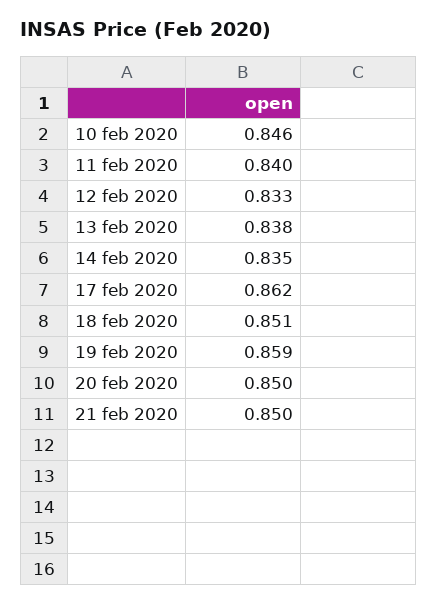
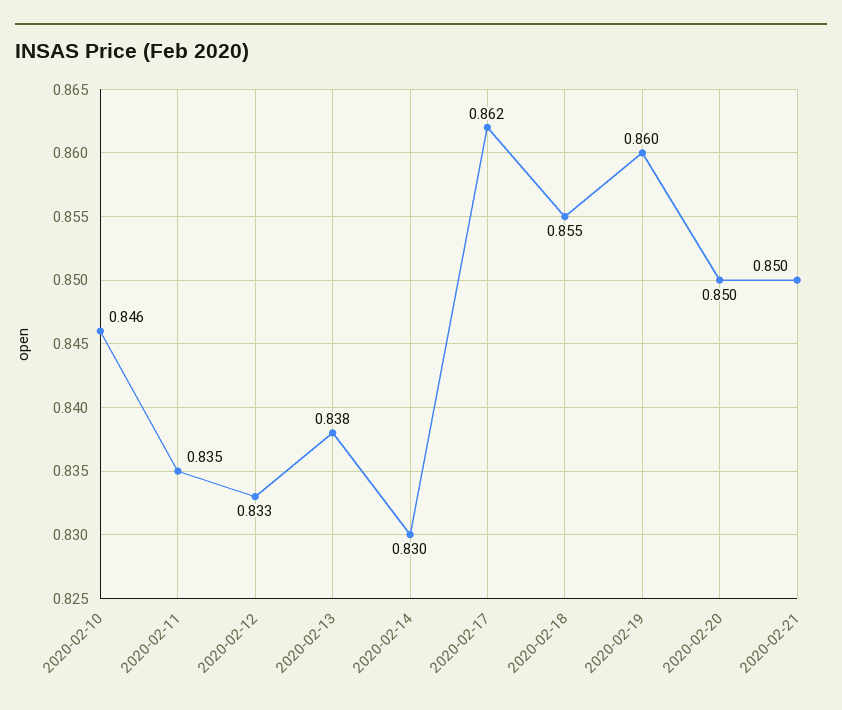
11 feb 2020: 0.84 -> 0.835
14 feb 2020: 0.835 -> 0.83
18 feb 2020: 0.851 -> 0.855
19 feb 2020: 0.859 -> 0.86

